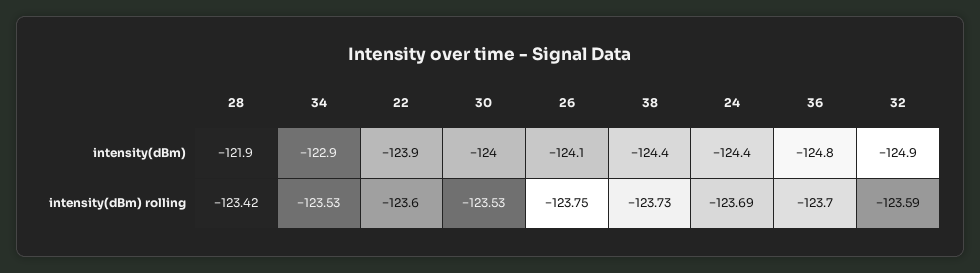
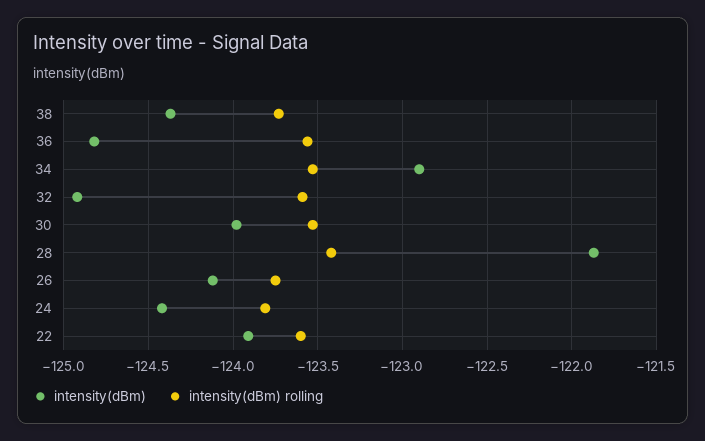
intensity(dBm) rolling, 24: -123.69 -> -123.8
intensity(dBm) rolling, 36: -123.7 -> -123.55

